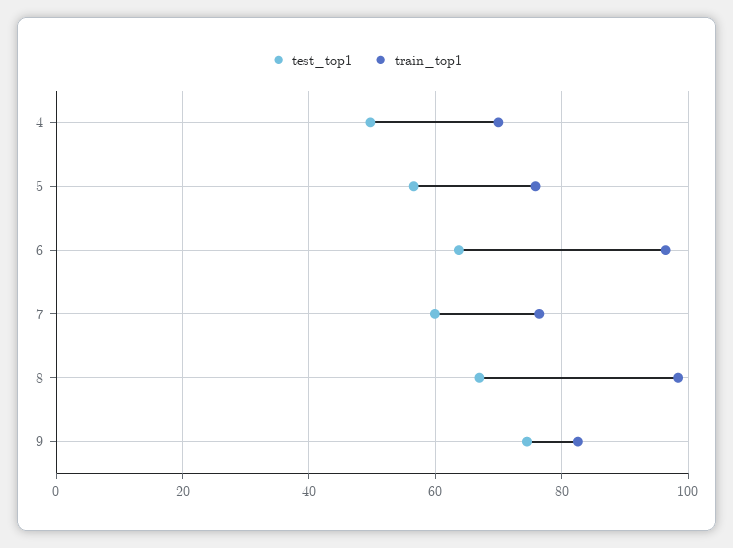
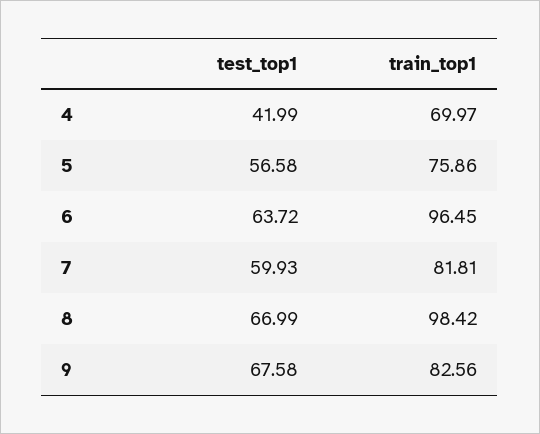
test_top1, 4: 50 -> 41.99
train_top1, 7: 76 -> 81.81
test_top1, 9: 74 -> 67.58

